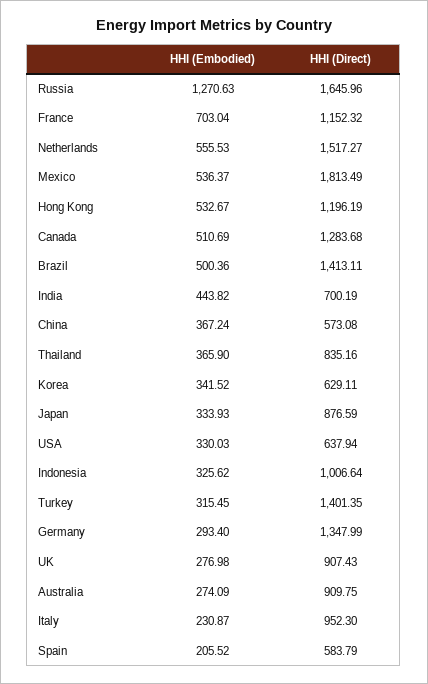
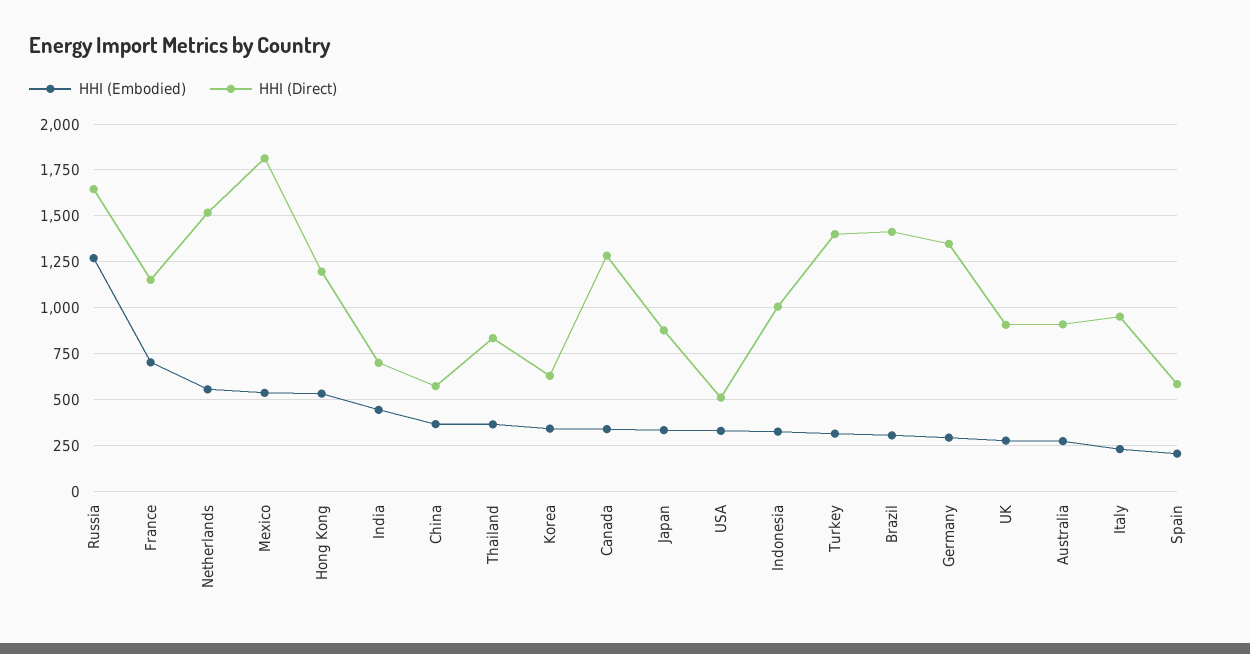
HHI (Embodied), Canada: 510.69 -> 350
HHI (Embodied), Brazil: 500.36 -> 300
HHI (Direct), USA: 637.94 -> 500

